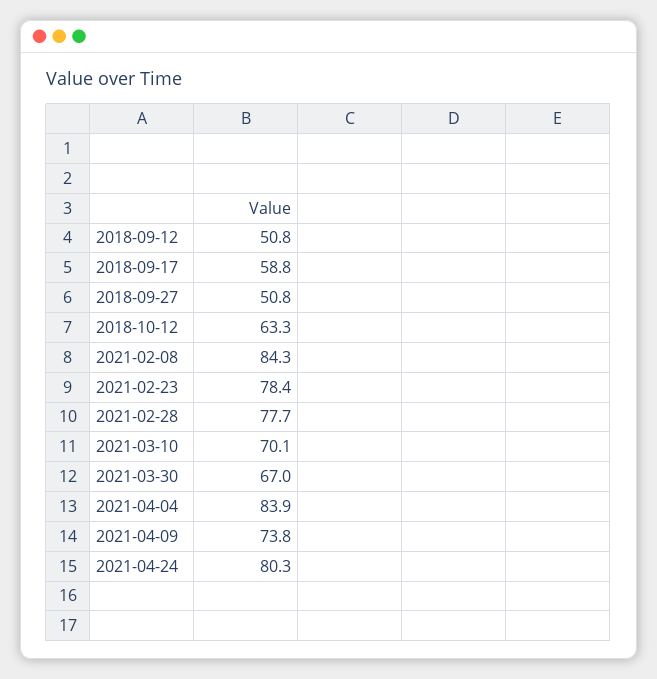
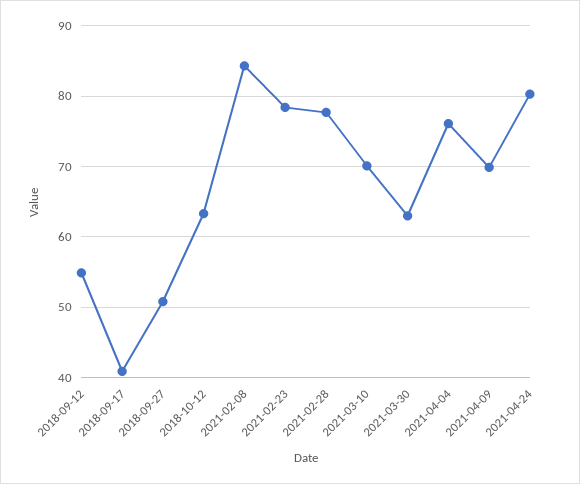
2018-09-12: 50.8 -> 55
2018-09-17: 58.8 -> 41
2021-03-30: 67 -> 63
2021-04-04: 83.9 -> 76
2021-04-09: 73.8 -> 70

